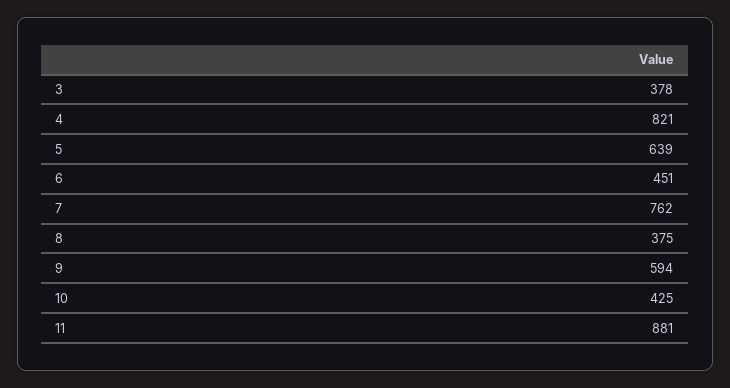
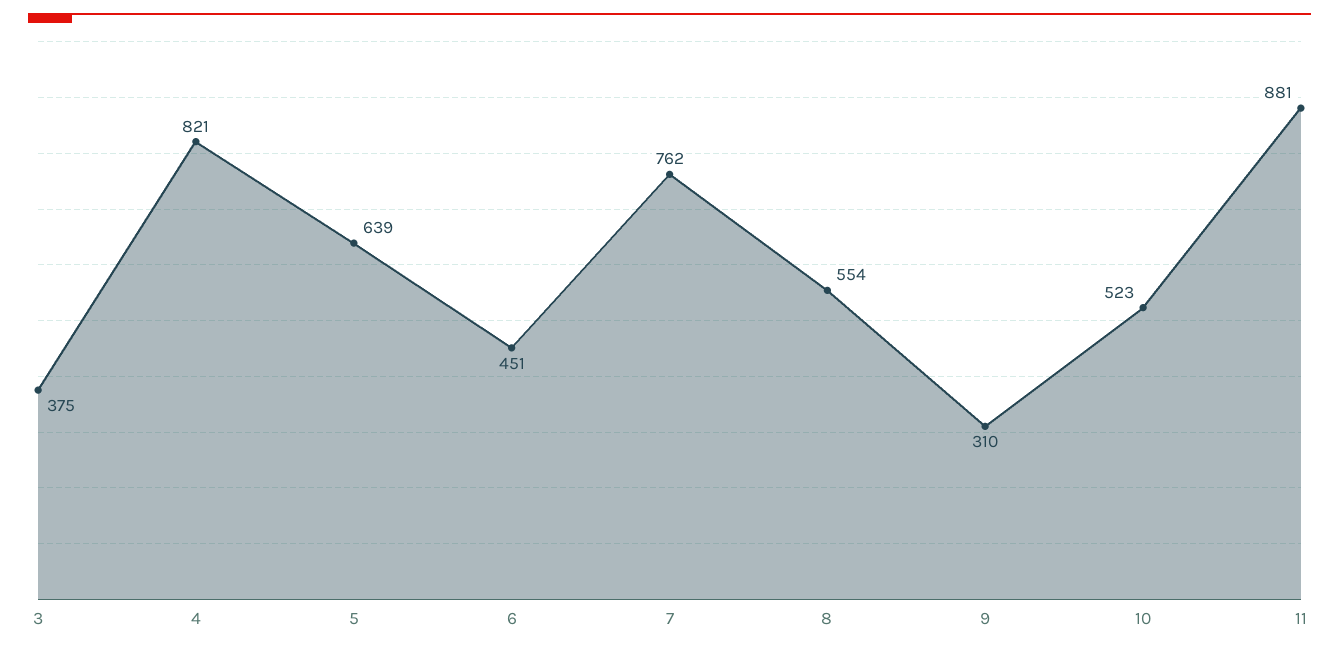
3: 378 -> 375
8: 375 -> 554
9: 594 -> 310
10: 425 -> 523

